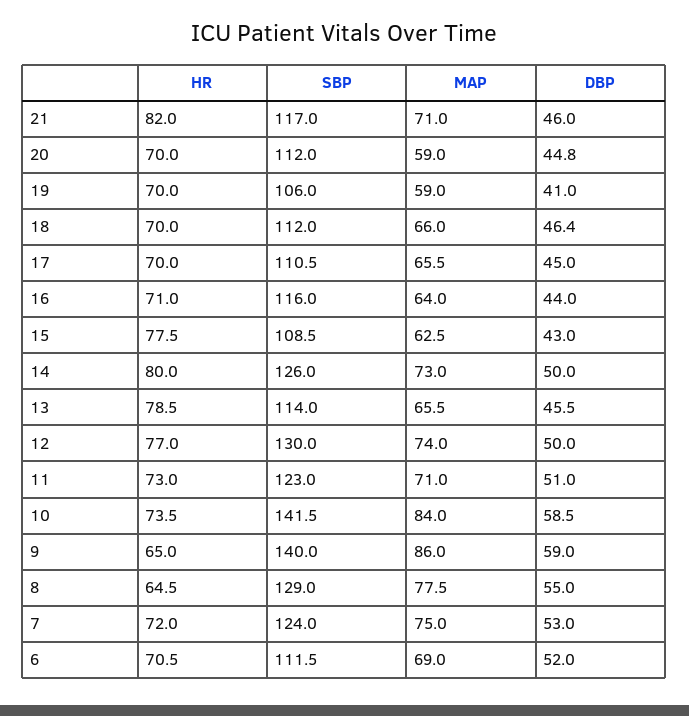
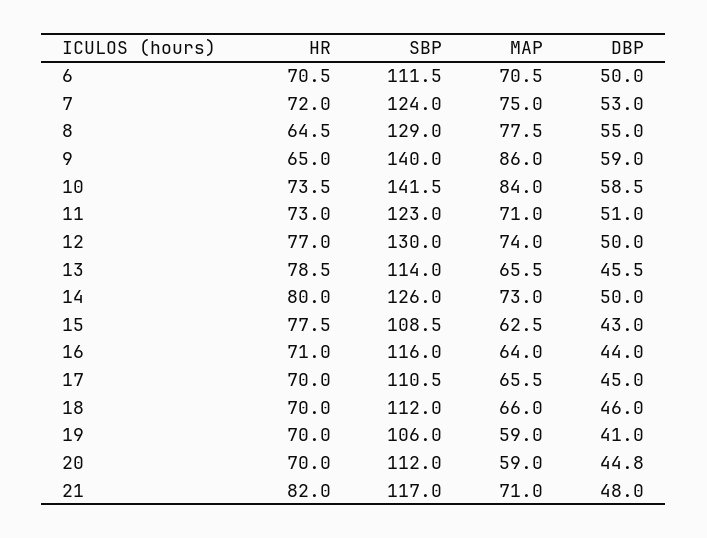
DBP, 21: 46 -> 48
DBP, 18: 46.4 -> 46
MAP, 6: 69 -> 70.5
DBP, 6: 52 -> 50

